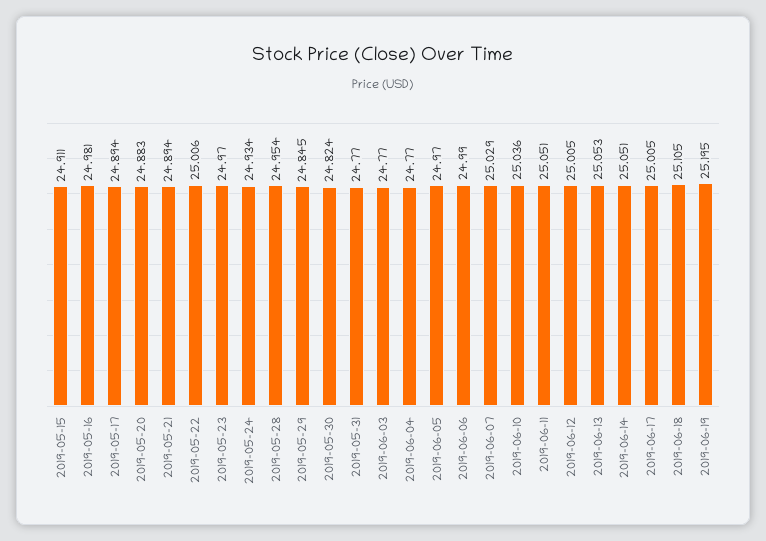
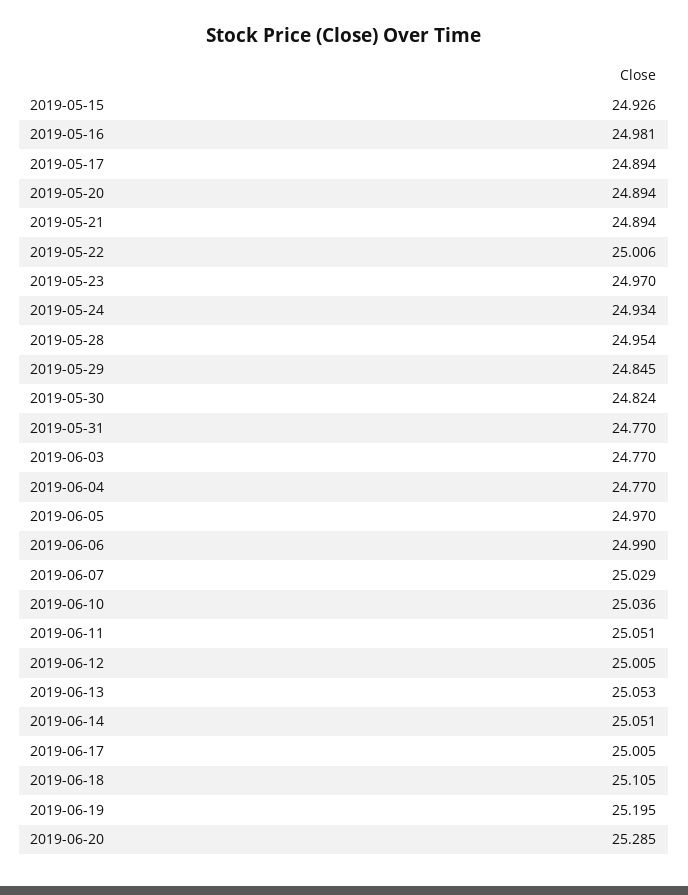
2019-05-15: 24.911 -> 24.926
2019-05-20: 24.883 -> 24.894
2019-06-20: none -> 25.285

